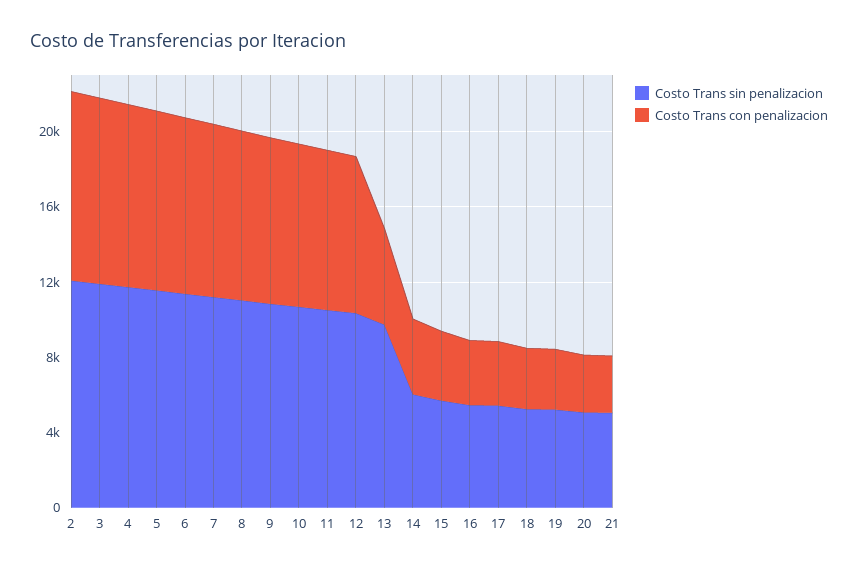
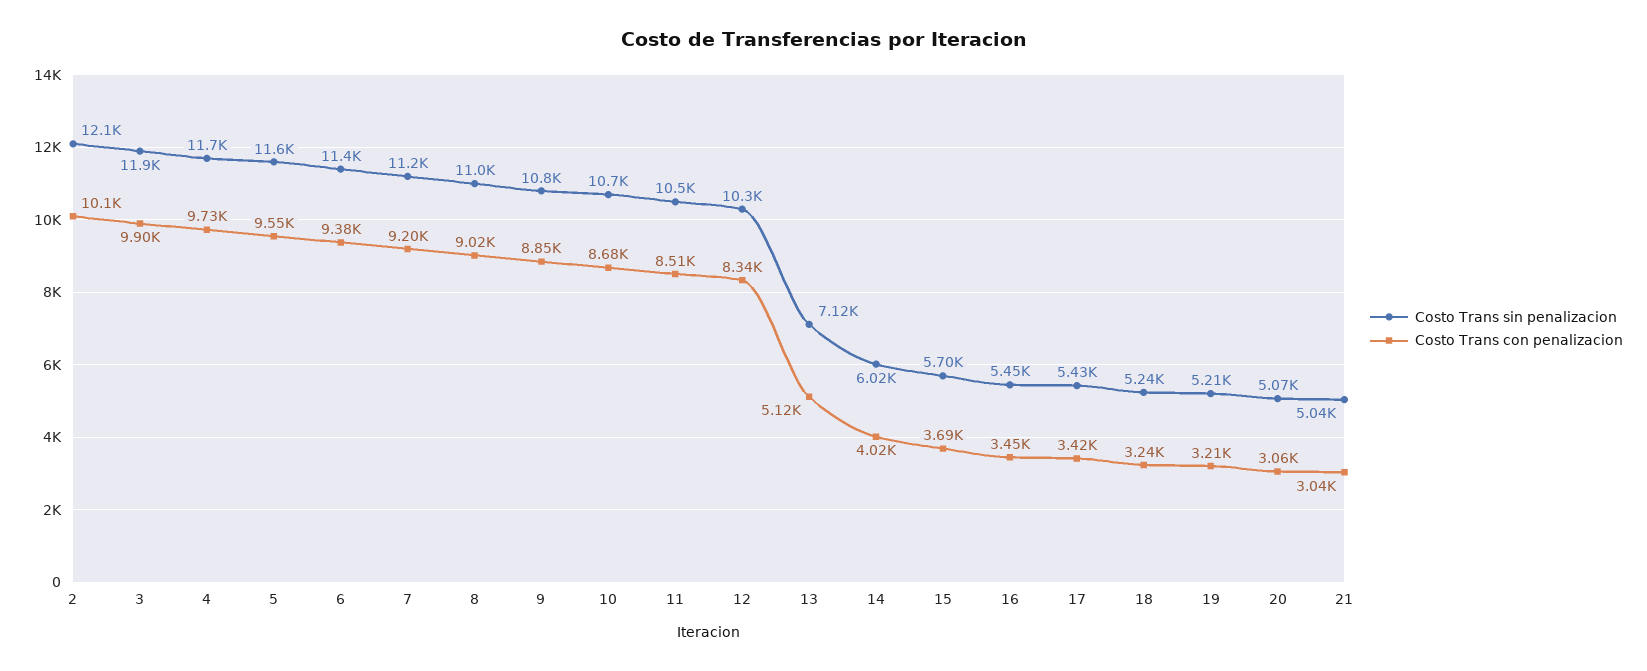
Costo Trans sin penalizacion, 13: 10000 -> 7120

